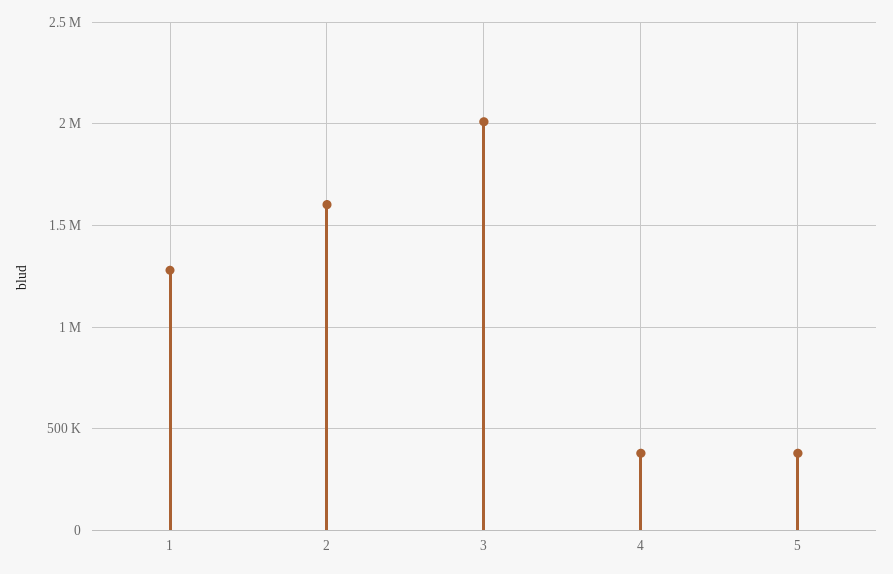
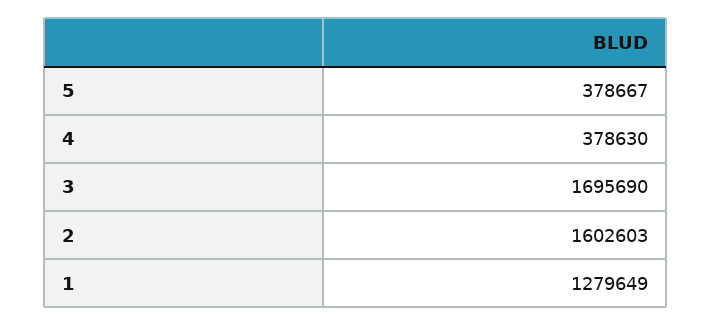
3: 2000000 -> 1695690

